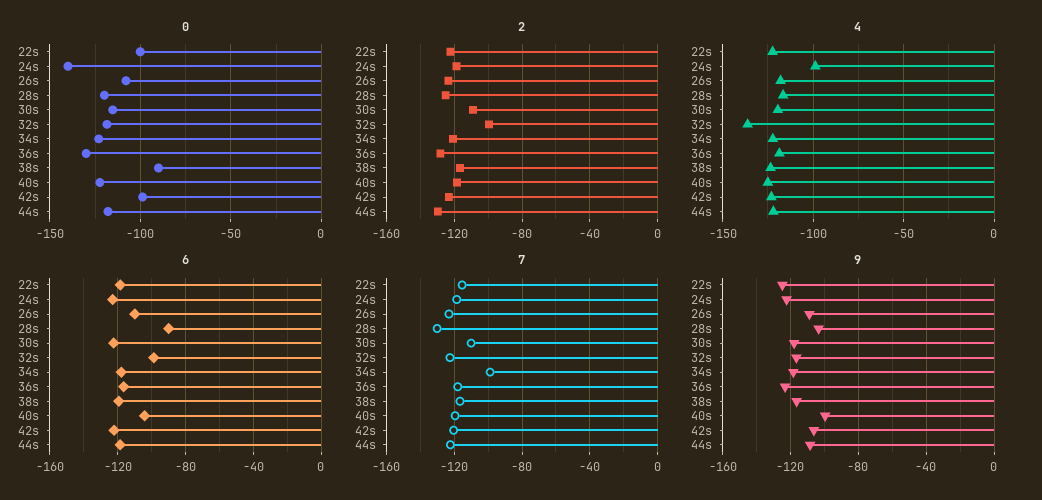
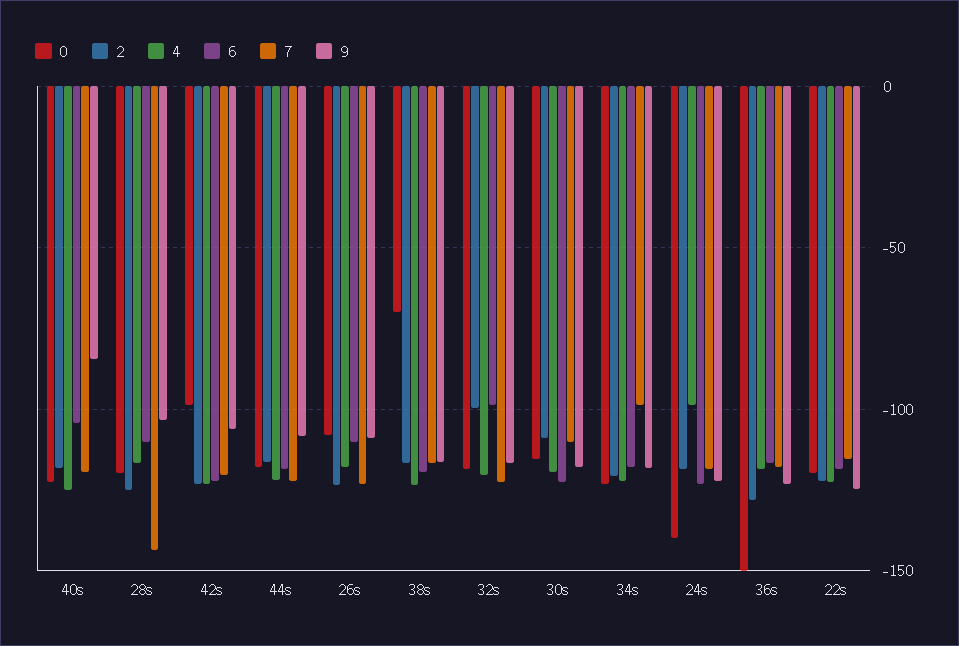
0, 22s: -100 -> -120
0, 36s: -130 -> -150
0, 38s: -90 -> -70
2, 44s: -130 -> -115
4, 32s: -135 -> -120
6, 28s: -90 -> -110
7, 28s: -130 -> -145
9, 40s: -100 -> -85

